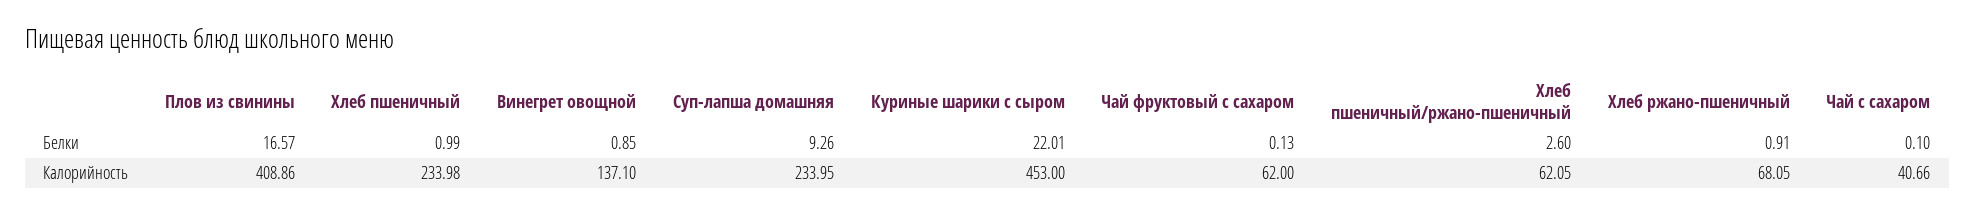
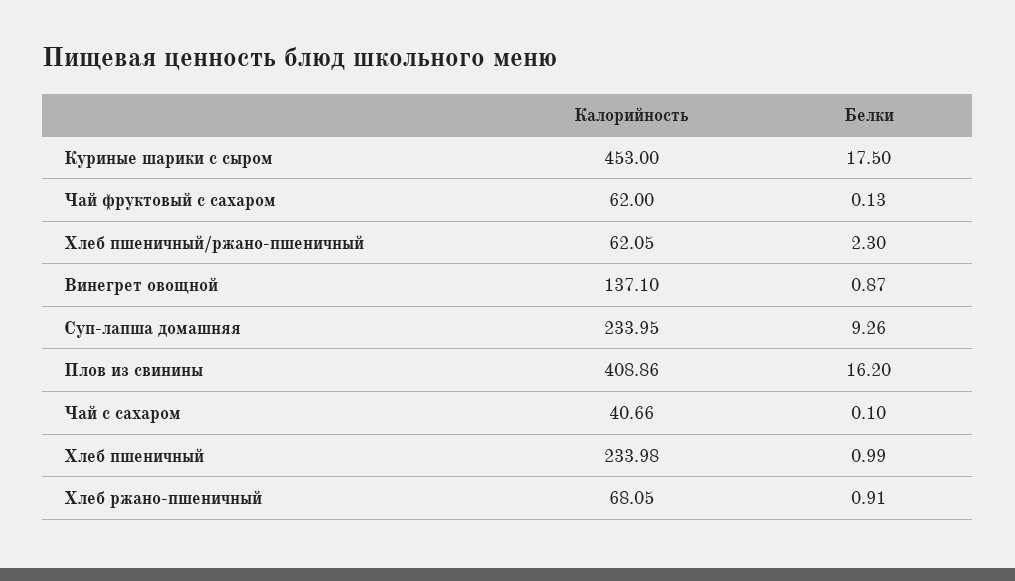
Плов из свинины, Белки: 16.57 -> 16.2
Винегрет овощной, Белки: 0.85 -> 0.87
Куриные шарики с сыром, Белки: 22.01 -> 17.5
Хлеб пшеничный/ржано-пшеничный, Белки: 2.6 -> 2.3

